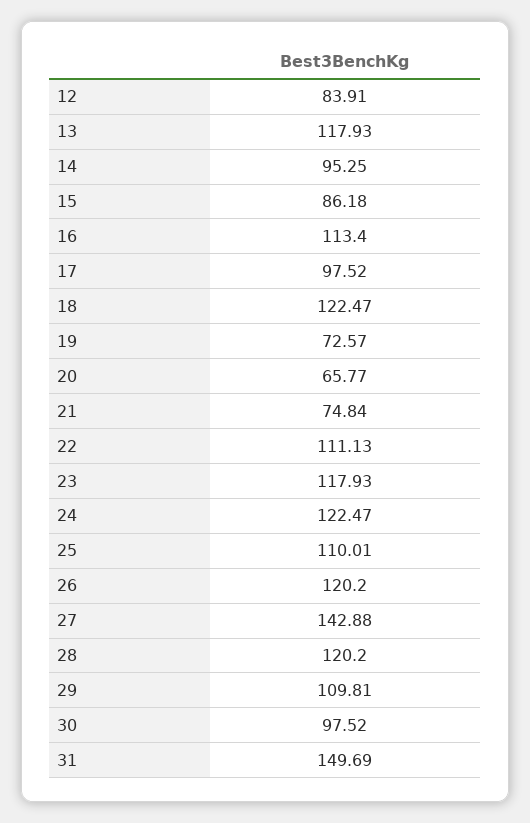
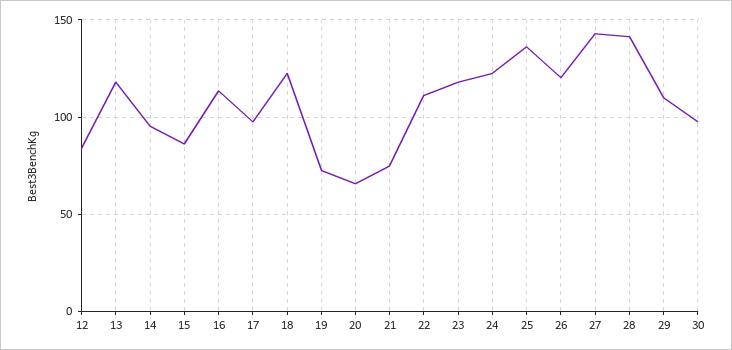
25: 110.01 -> 135
28: 120.2 -> 140
31: 149.69 -> none

